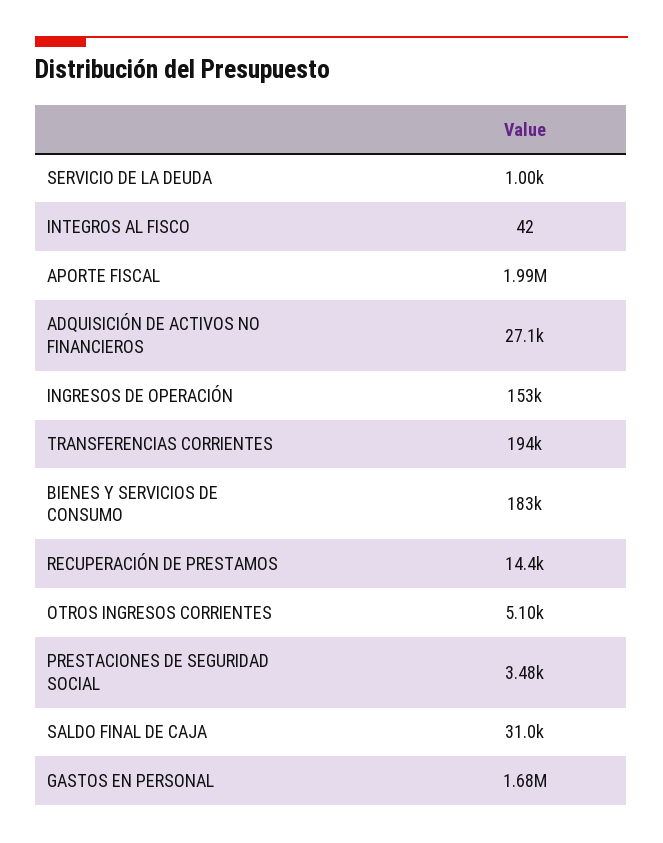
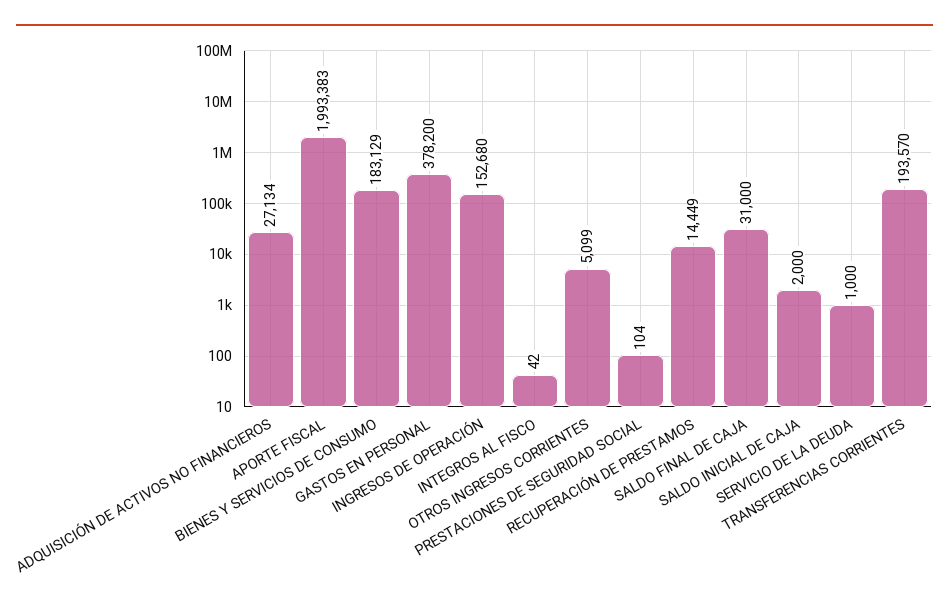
PRESTACIONES DE SEGURIDAD SOCIAL: 3480 -> 104
GASTOS EN PERSONAL: 1680000 -> 378200
SALDO INICIAL DE CAJA: none -> 2000

